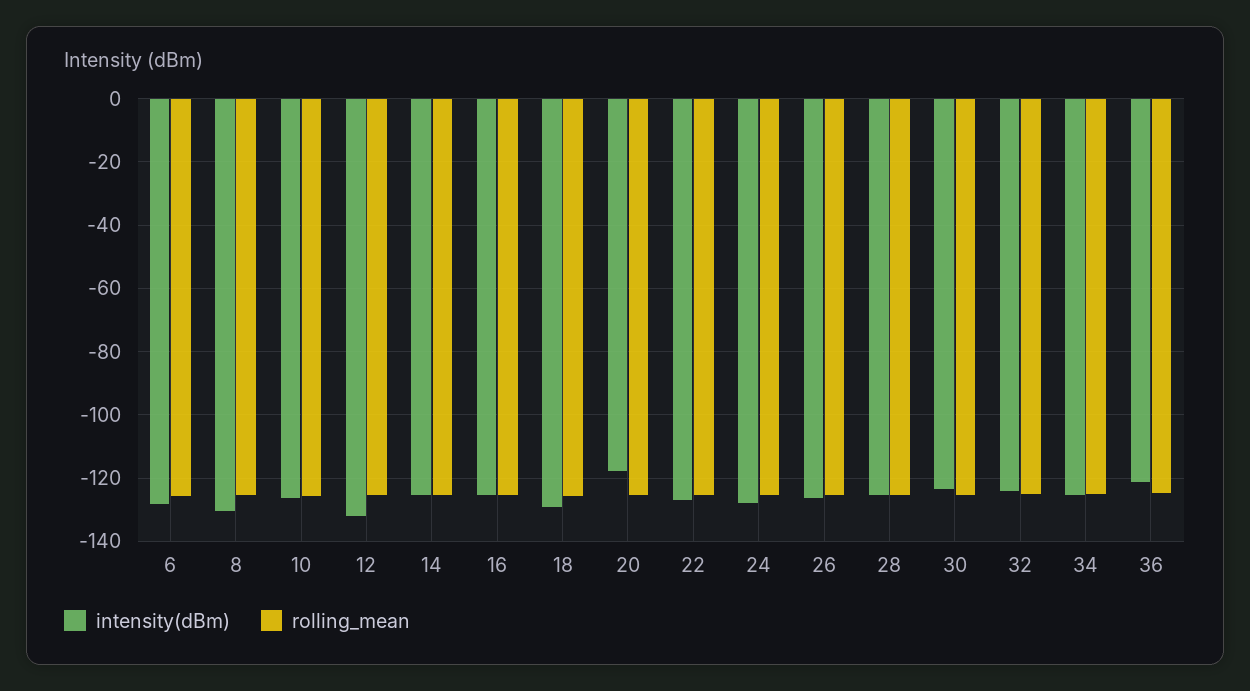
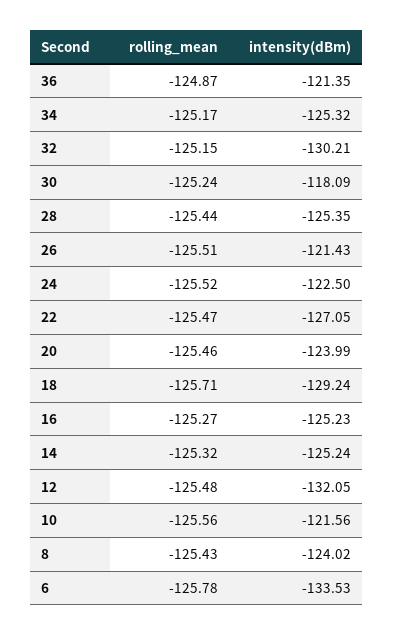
intensity(dBm), 6: -128 -> -133.53
intensity(dBm), 8: -130 -> -124.02
intensity(dBm), 10: -126 -> -121.56
intensity(dBm), 20: -118 -> -123.99
intensity(dBm), 24: -128 -> -122.5
intensity(dBm), 26: -126 -> -121.43
intensity(dBm), 30: -124 -> -118.09
intensity(dBm), 32: -124 -> -130.21

